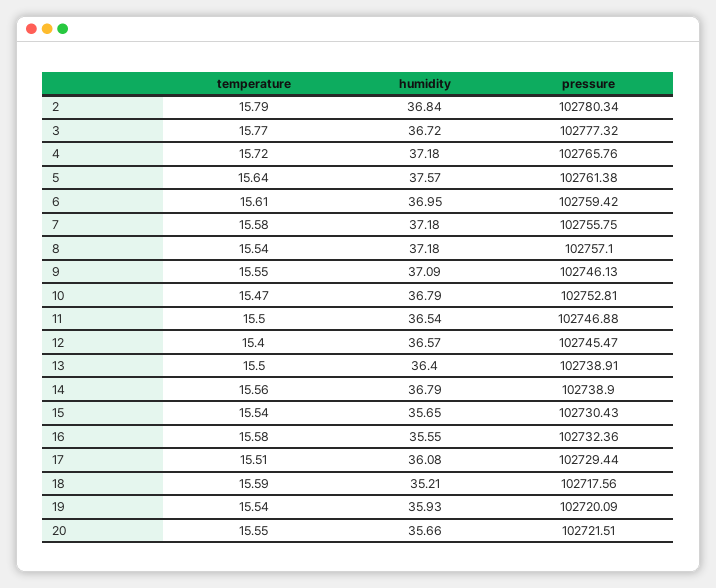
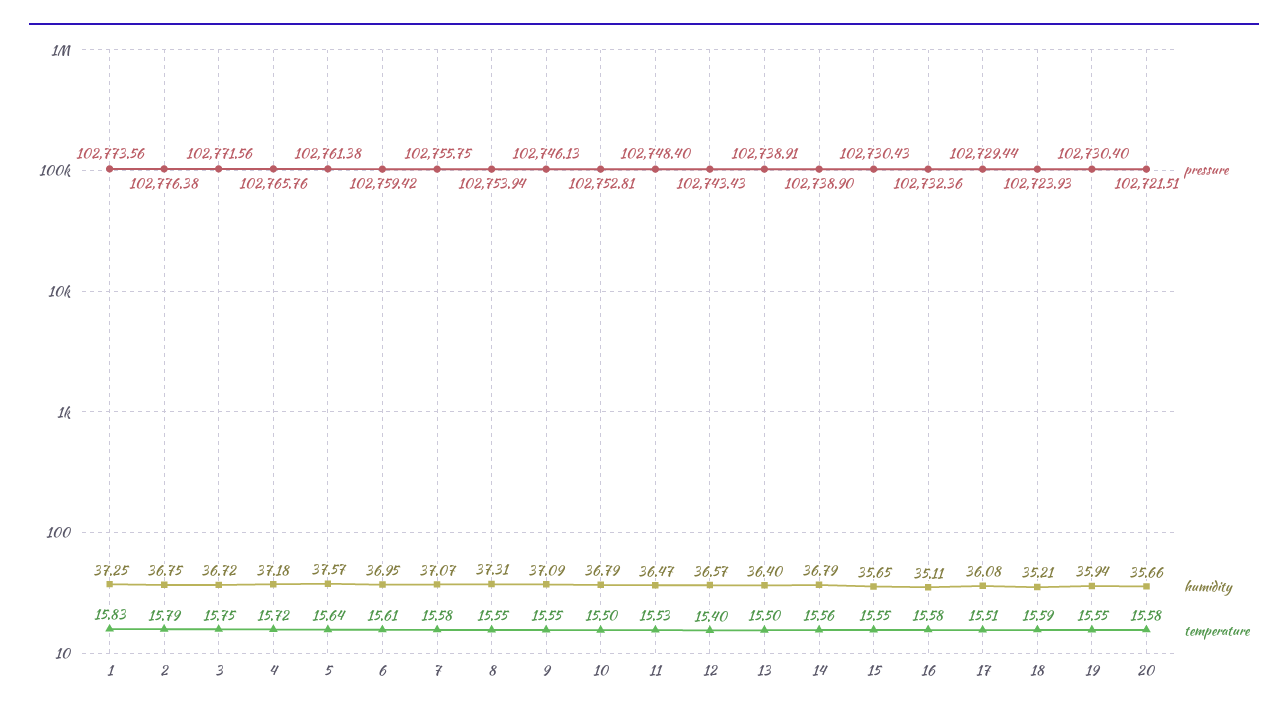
humidity, 2: 36.84 -> 36.75
pressure, 2: 102780.34 -> 102776.38
temperature, 3: 15.77 -> 15.75
pressure, 3: 102777.32 -> 102771.56
humidity, 7: 37.18 -> 37.07
temperature, 8: 15.54 -> 15.55
humidity, 8: 37.18 -> 37.31
pressure, 8: 102757.1 -> 102753.94
temperature, 10: 15.47 -> 15.5
temperature, 11: 15.5 -> 15.53
humidity, 11: 36.54 -> 36.47
pressure, 11: 102746.88 -> 102748.4
pressure, 12: 102745.47 -> 102743.43
temperature, 15: 15.54 -> 15.55
humidity, 16: 35.55 -> 35.11
pressure, 18: 102717.56 -> 102723.93
temperature, 19: 15.54 -> 15.55
humidity, 19: 35.93 -> 35.94
pressure, 19: 102720.09 -> 102730.4
temperature, 20: 15.55 -> 15.58
pressure, 1: none -> 102773.56
humidity, 1: none -> 37.25
temperature, 1: none -> 15.83

